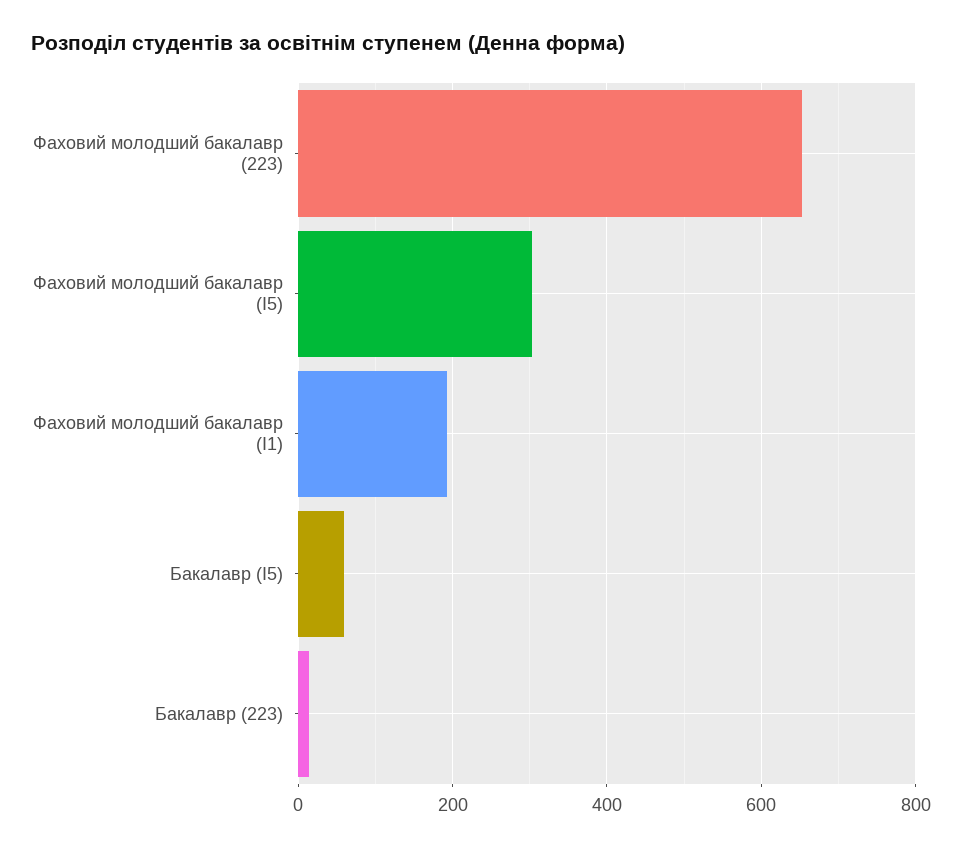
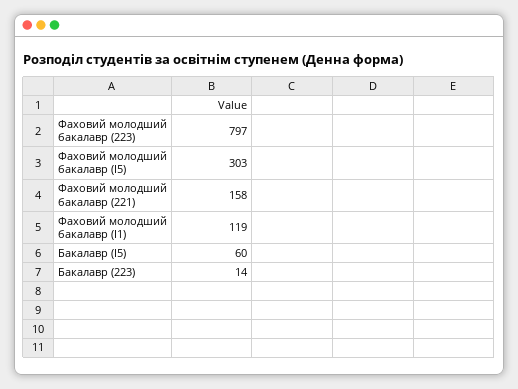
Фаховий молодший бакалавр (223): 660 -> 797
Фаховий молодший бакалавр (I1): 200 -> 119
Фаховий молодший бакалавр (221): none -> 158

